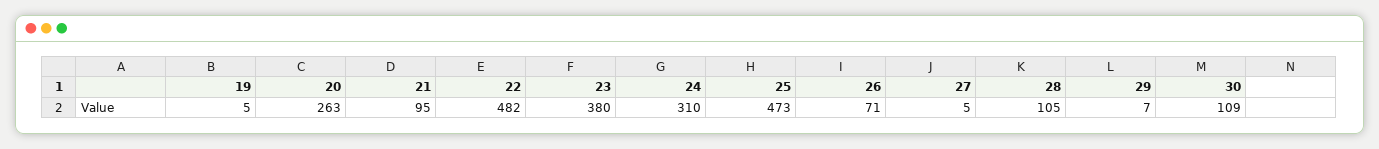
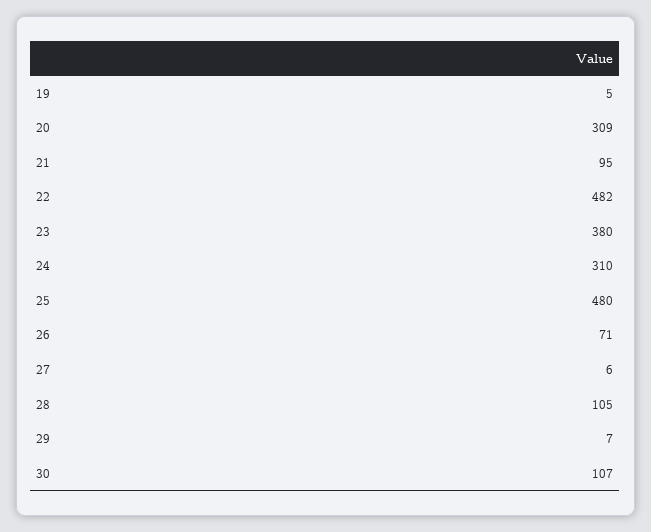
20: 263 -> 309
25: 473 -> 480
27: 5 -> 6
30: 109 -> 107

